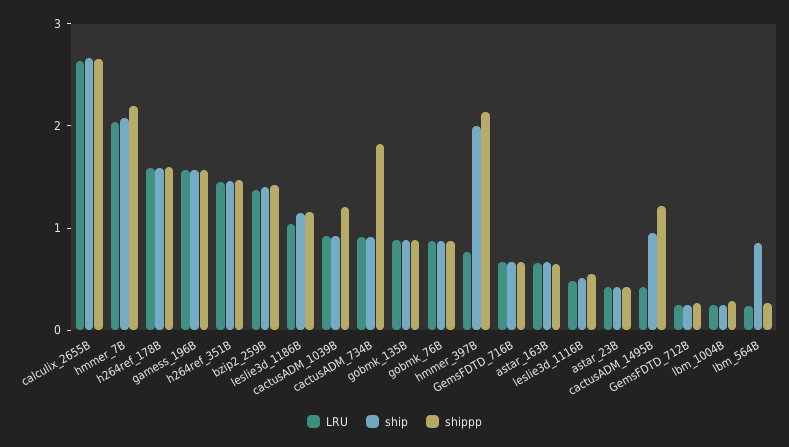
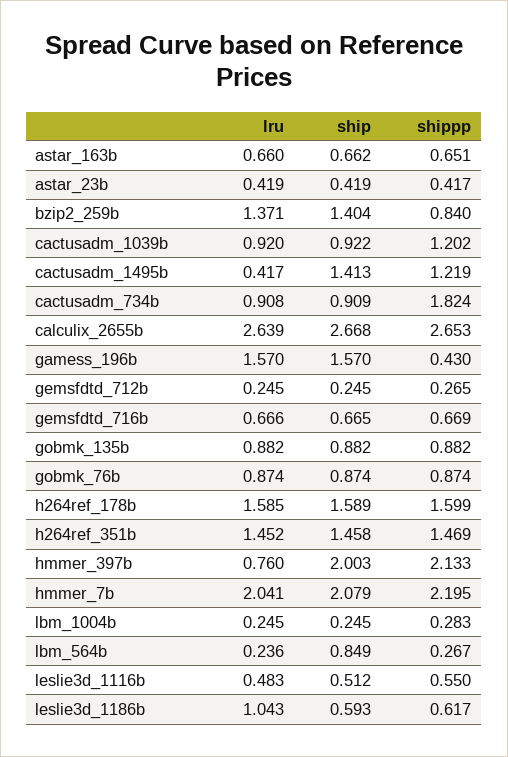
shippp, gamess_196B: 1.6 -> 0.43
shippp, bzip2_259B: 1.4 -> 0.84
ship, leslie3d_1186B: 1.2 -> 0.593
shippp, leslie3d_1186B: 1.2 -> 0.617
ship, cactusADM_1495B: 1 -> 1.413

